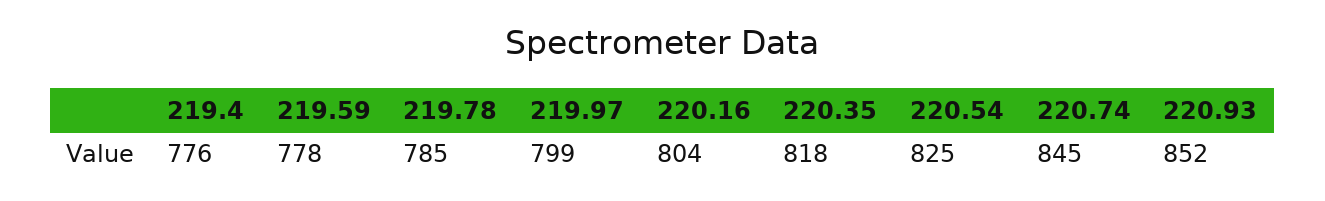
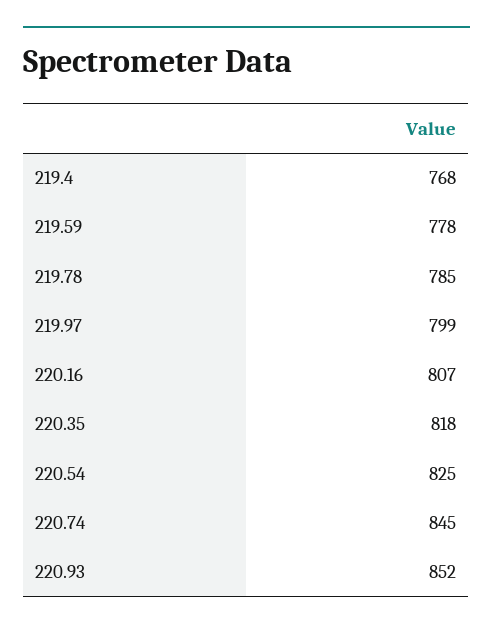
219.4: 776 -> 768
220.16: 804 -> 807

